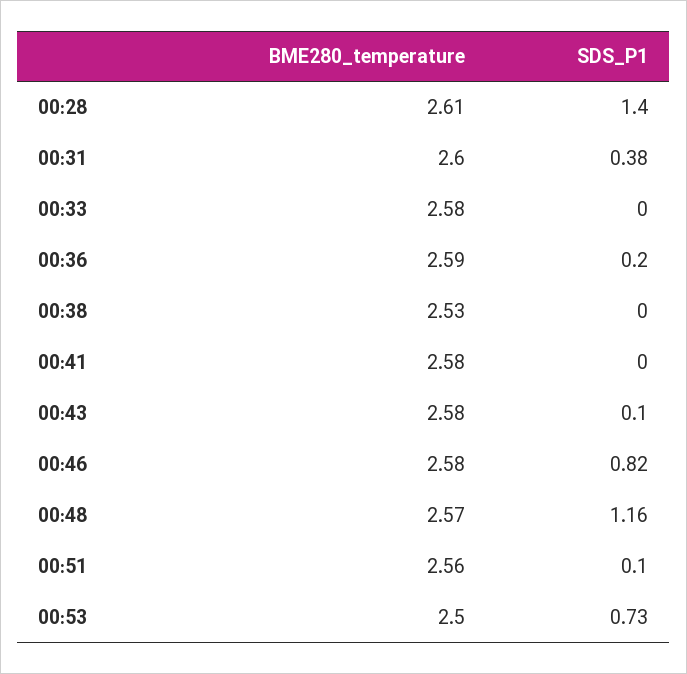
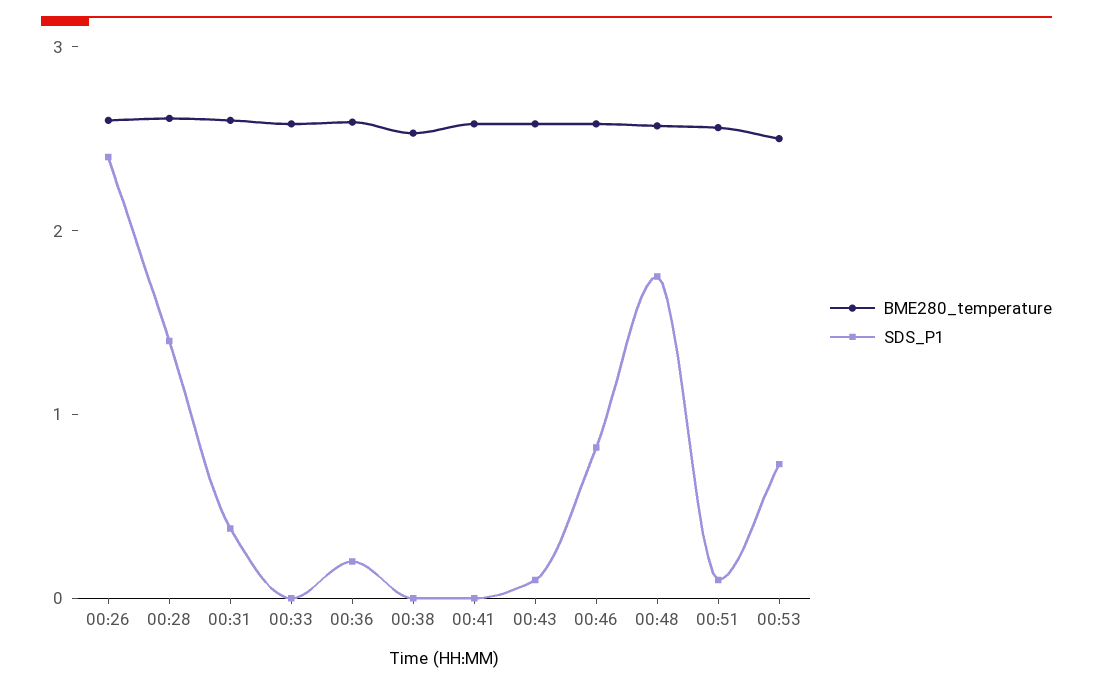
SDS_P1, 00:48: 1.16 -> 1.8
BME280_temperature, 00:26: none -> 2.6
SDS_P1, 00:26: none -> 2.4

